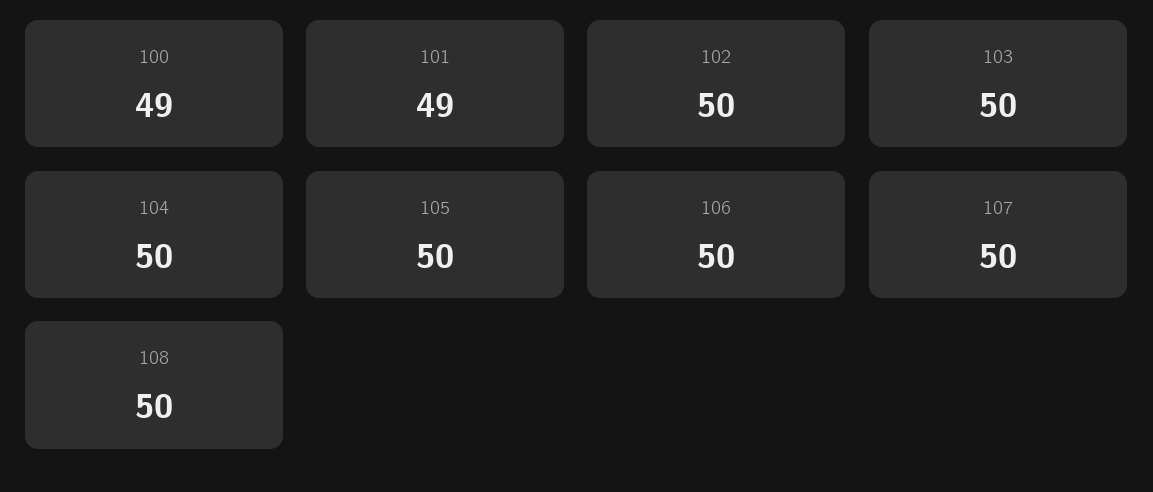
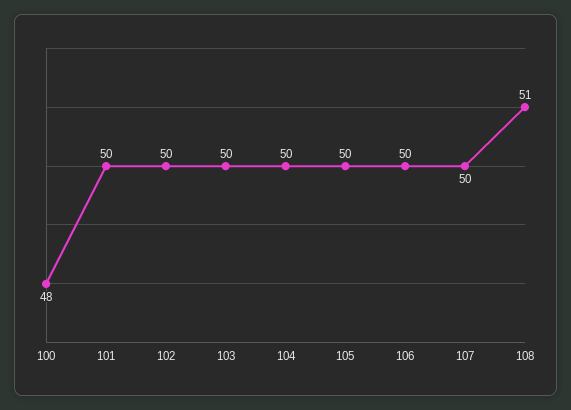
100: 49 -> 48
101: 49 -> 50
108: 50 -> 51

